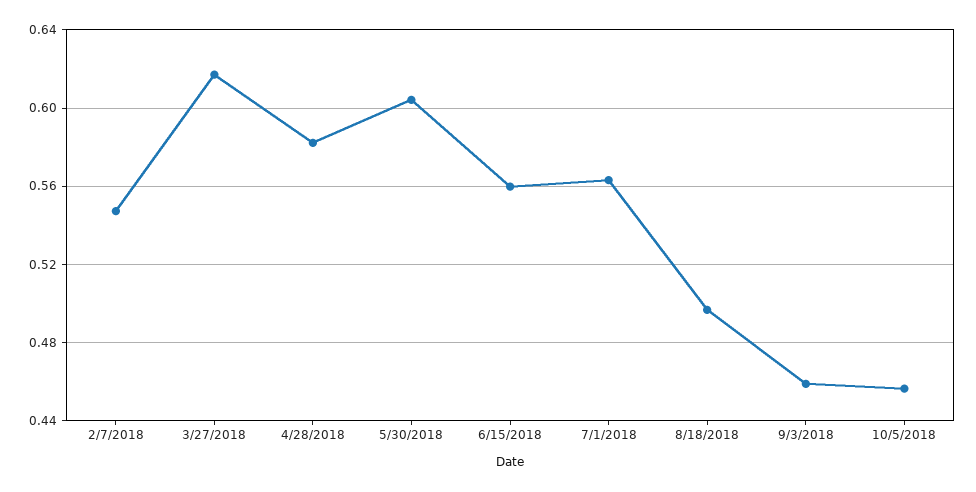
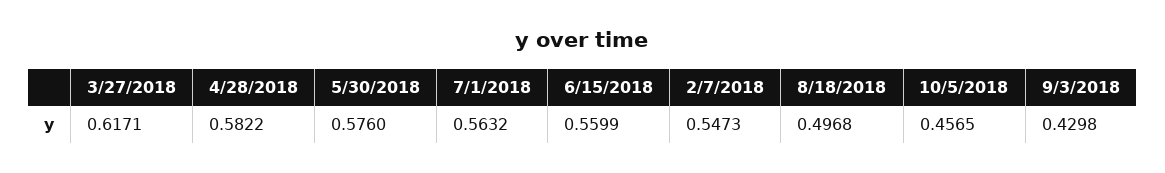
5/30/2018: 0.605 -> 0.576
9/3/2018: 0.46 -> 0.4298

